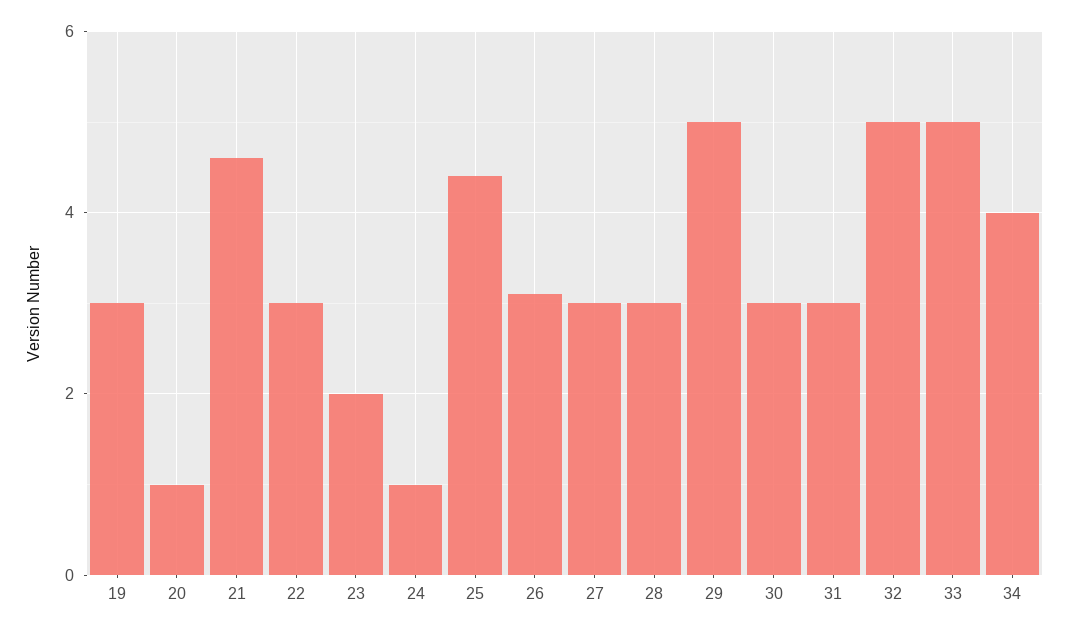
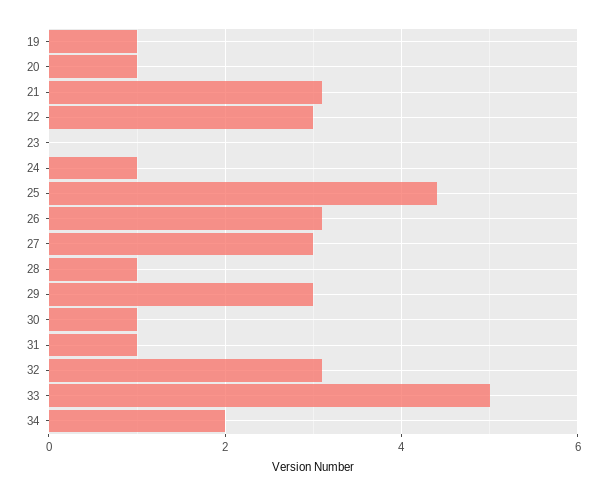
19: 3 -> 1
21: 4.5 -> 3
23: 2 -> 0
28: 3 -> 1
29: 5 -> 3
30: 3 -> 1
31: 3 -> 1
32: 5 -> 3
34: 4 -> 2

